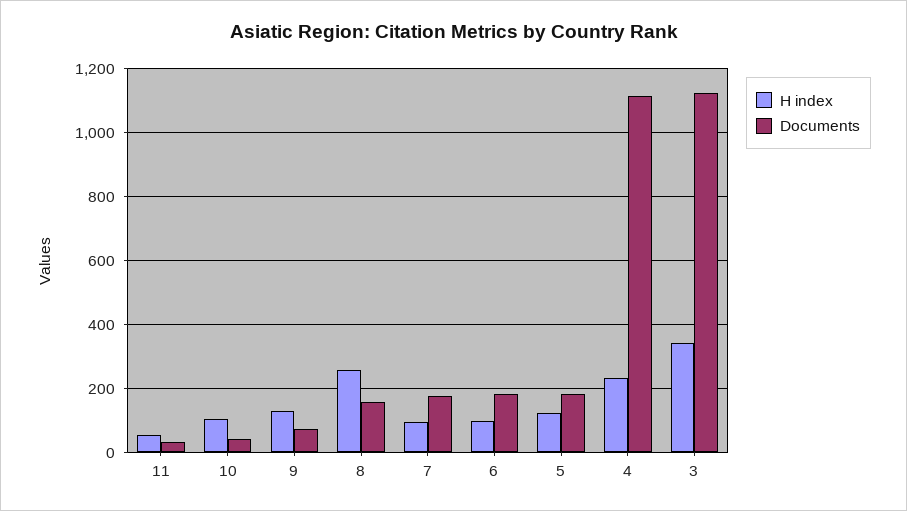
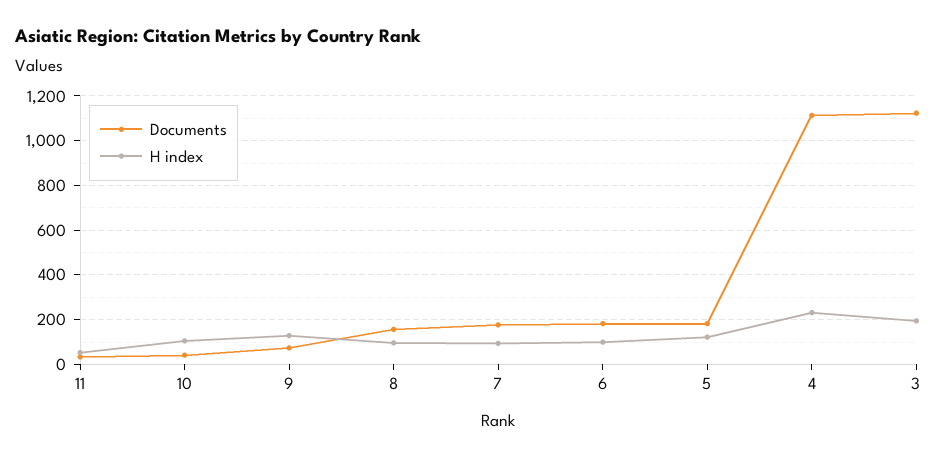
H index, 8: 260 -> 100
H index, 3: 340 -> 200

